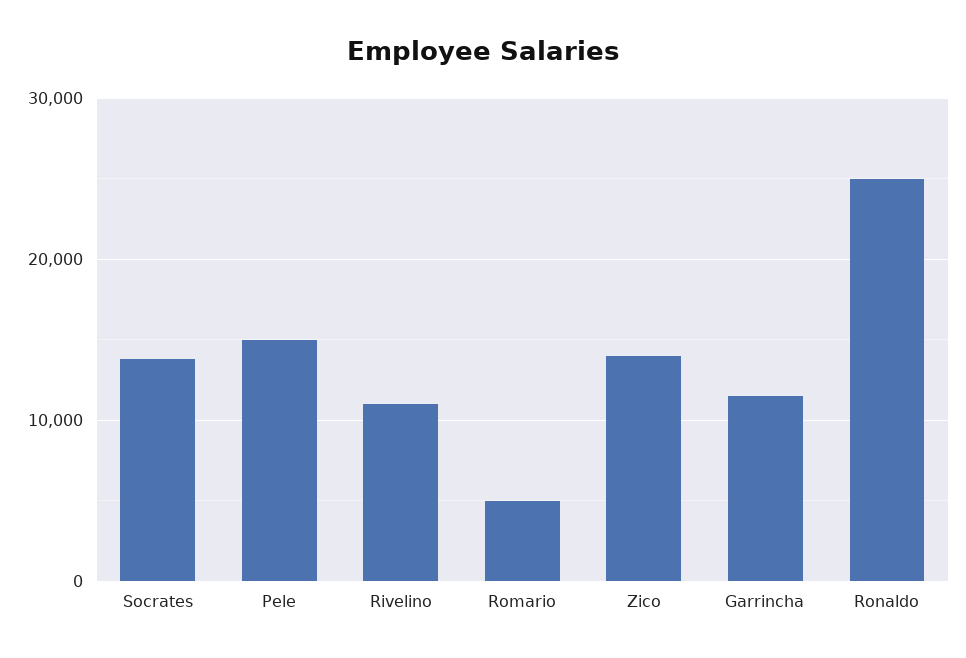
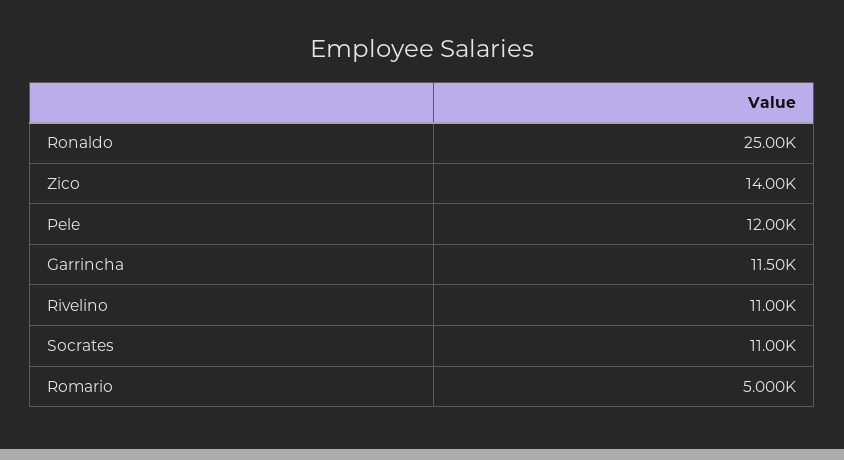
Socrates: 14000 -> 11000
Pele: 15000 -> 12000

